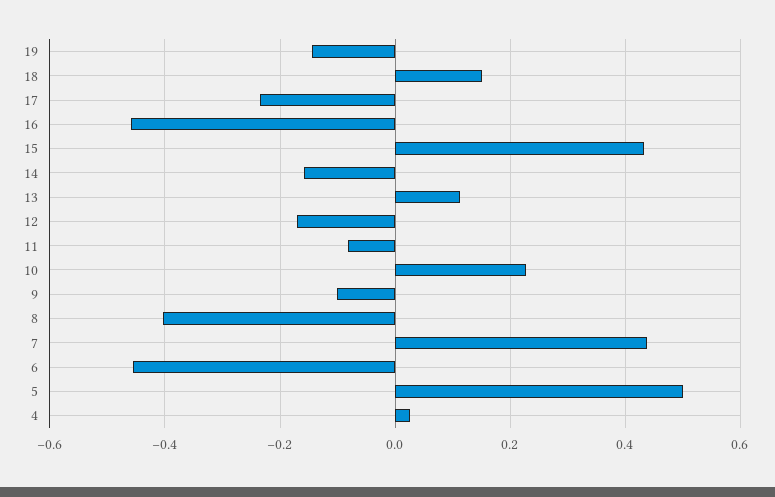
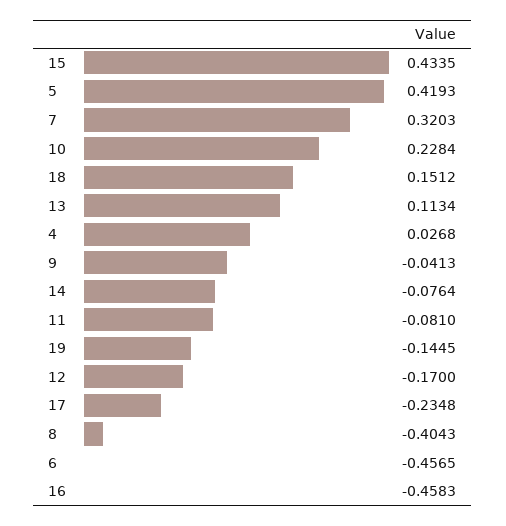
14: -0.16 -> -0.0764
9: -0.1 -> -0.0413
7: 0.44 -> 0.3203
5: 0.5 -> 0.4193

